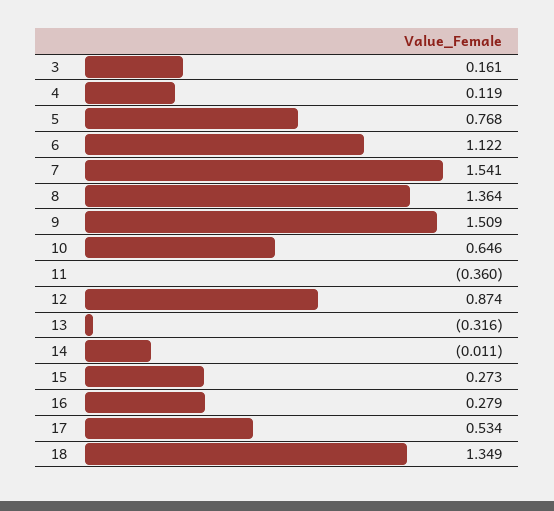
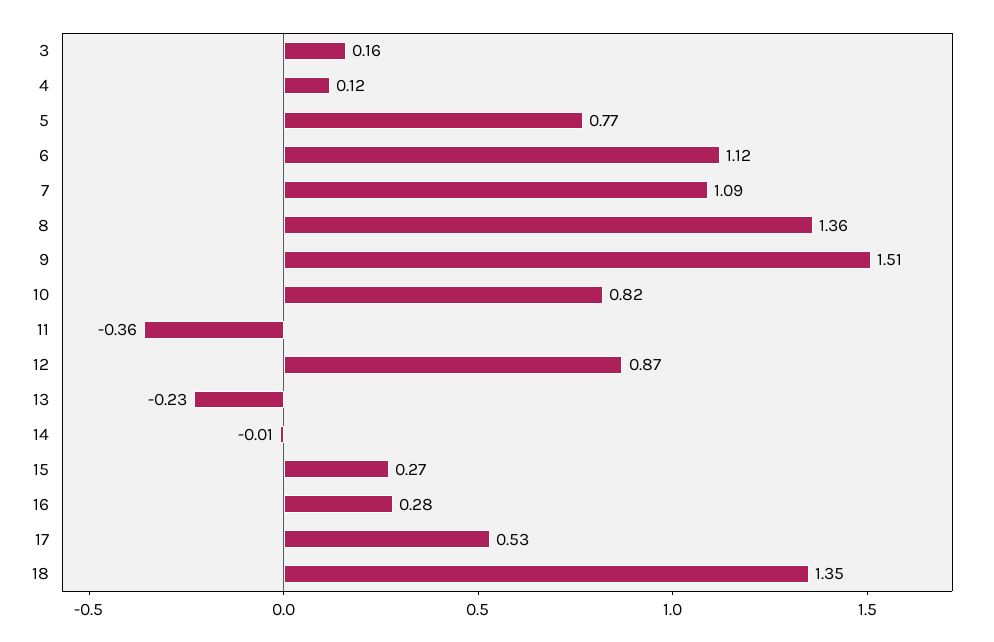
7: 1.541 -> 1.09
10: 0.646 -> 0.82
13: -0.316 -> -0.23

